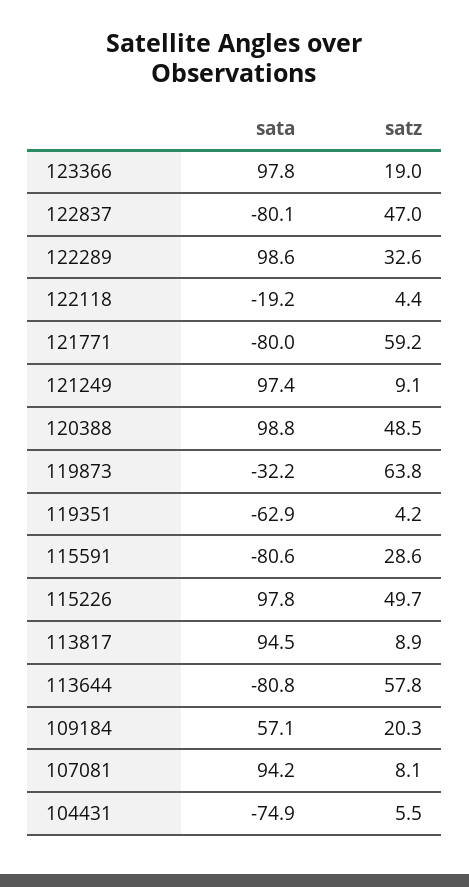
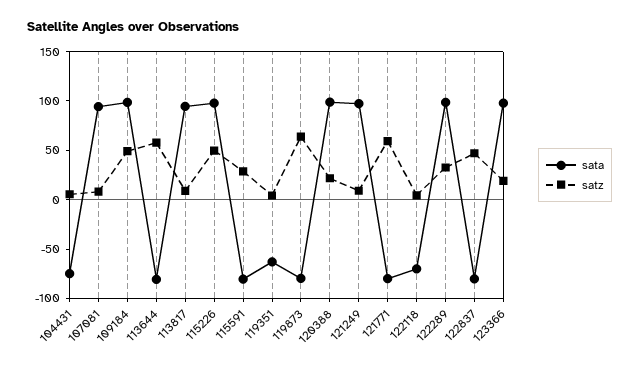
sata, 122118: -19.2 -> -70
satz, 120388: 48.5 -> 20
sata, 119873: -32.2 -> -80
sata, 109184: 57.1 -> 100
satz, 109184: 20.3 -> 50

